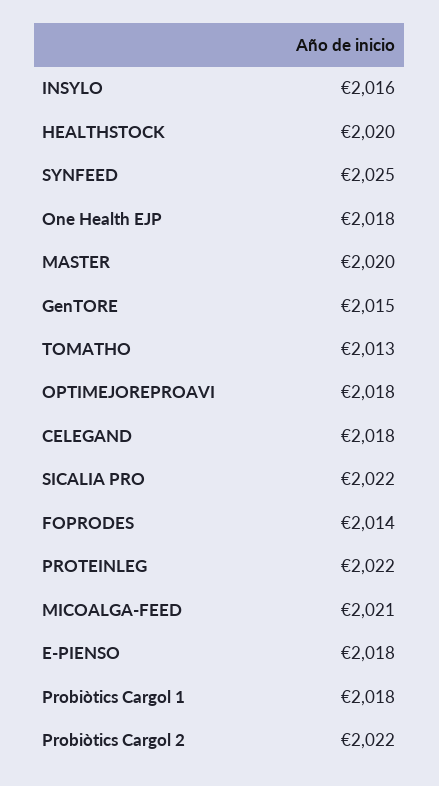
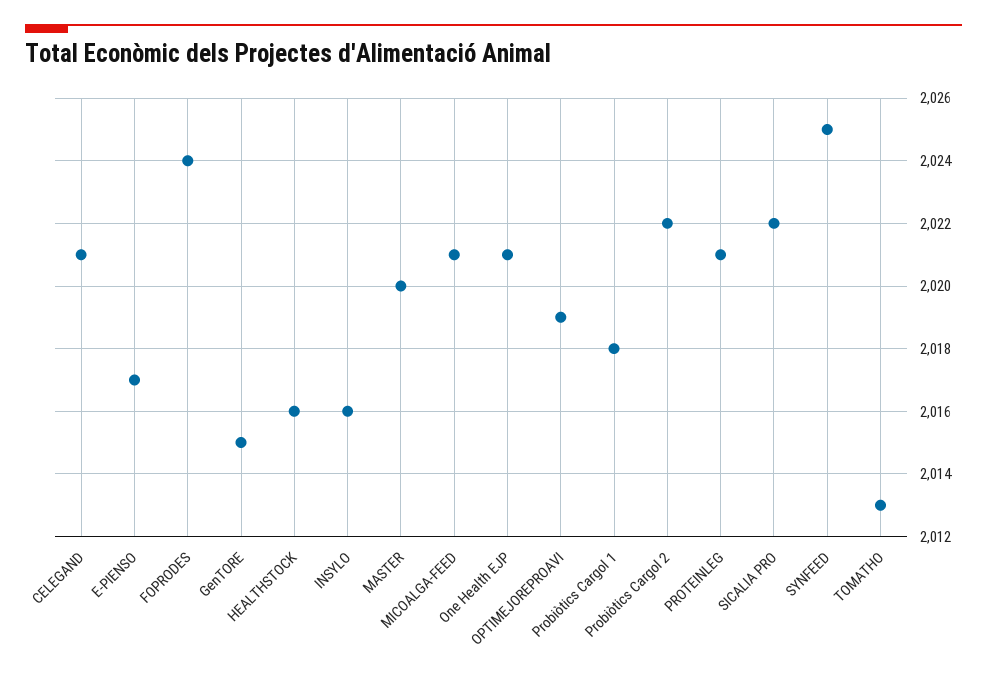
HEALTHSTOCK: 2020 -> 2016
One Health EJP: 2018 -> 2021
OPTIMEJOREPROAVI: 2018 -> 2019
CELEGAND: 2018 -> 2021
FOPRODES: 2014 -> 2024
PROTEINLEG: 2022 -> 2021
E-PIENSO: 2018 -> 2017

